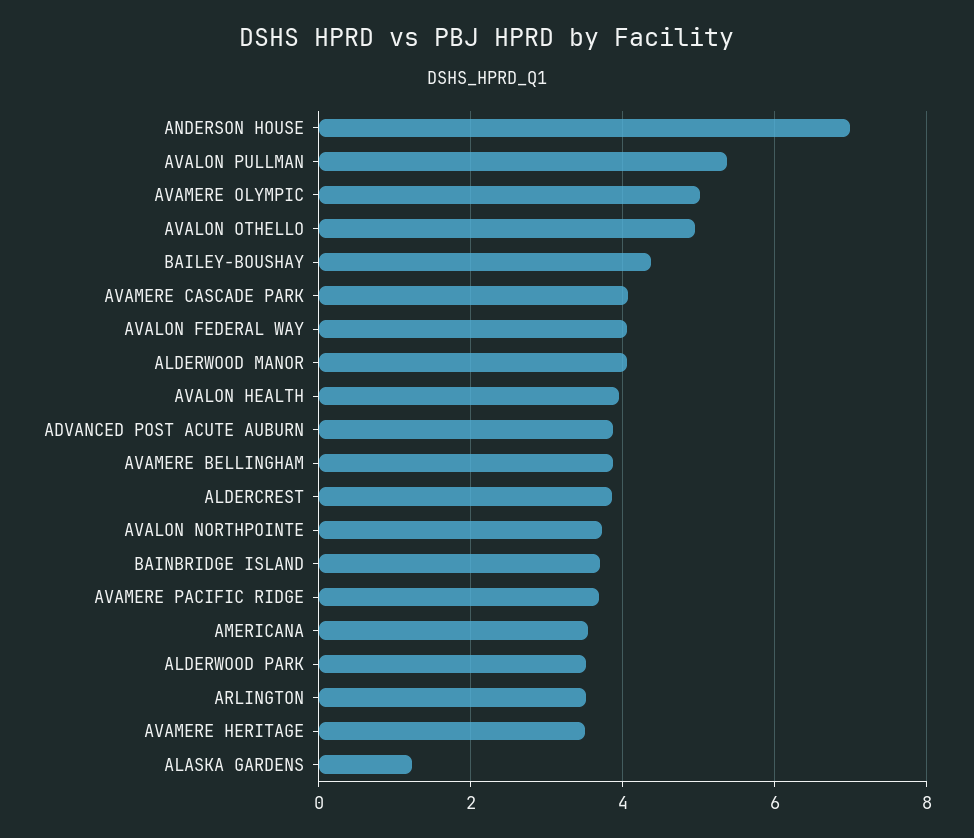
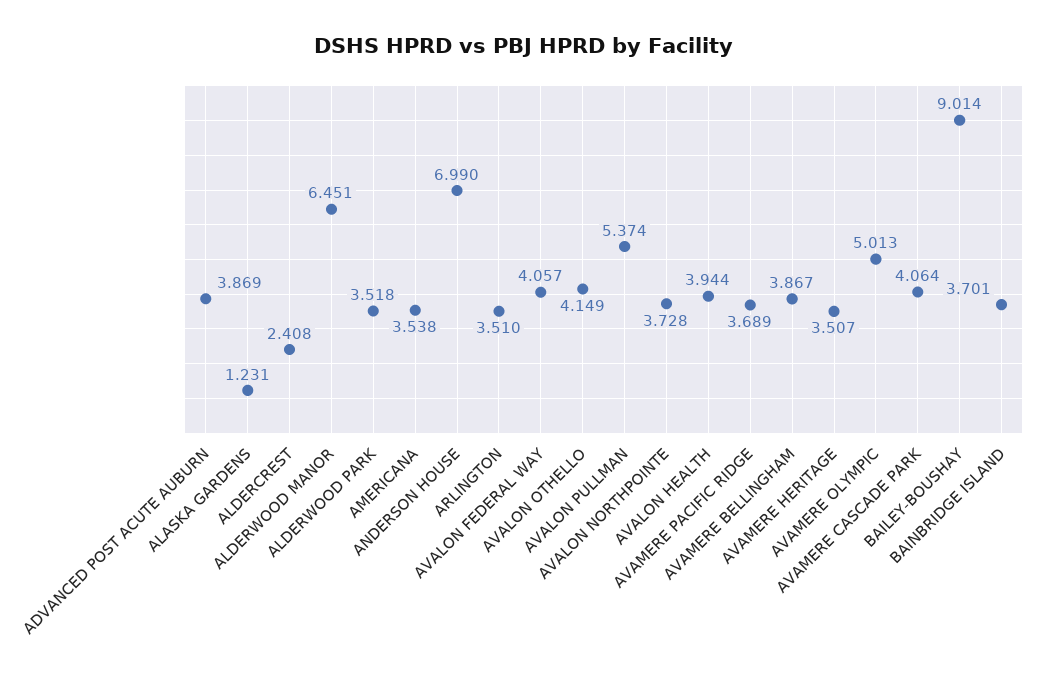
AVALON OTHELLO: 5 -> 4.149
BAILEY-BOUSHAY: 4.4 -> 9.014
ALDERWOOD MANOR: 4 -> 6.451
ALDERCREST: 3.8 -> 2.408

